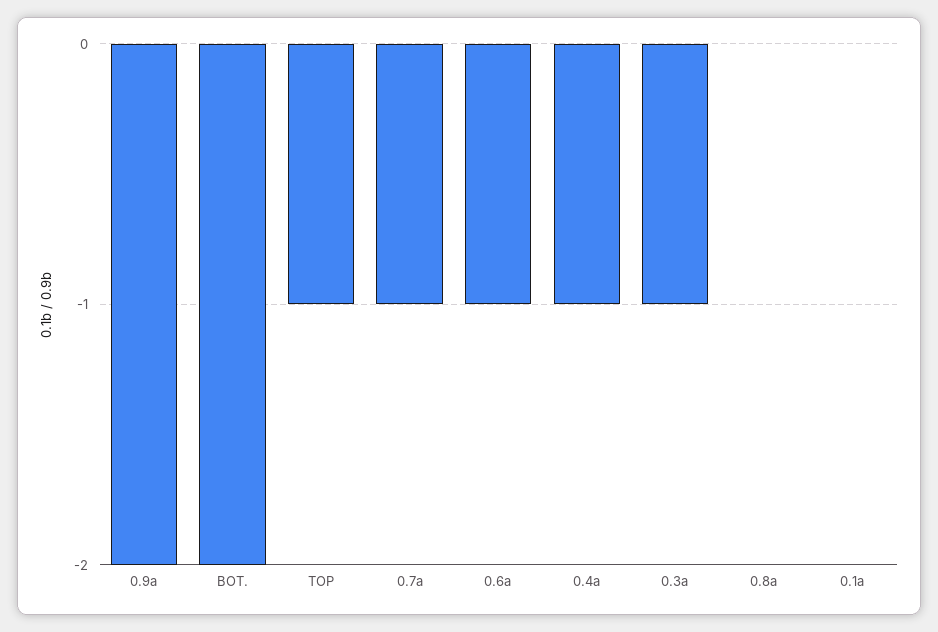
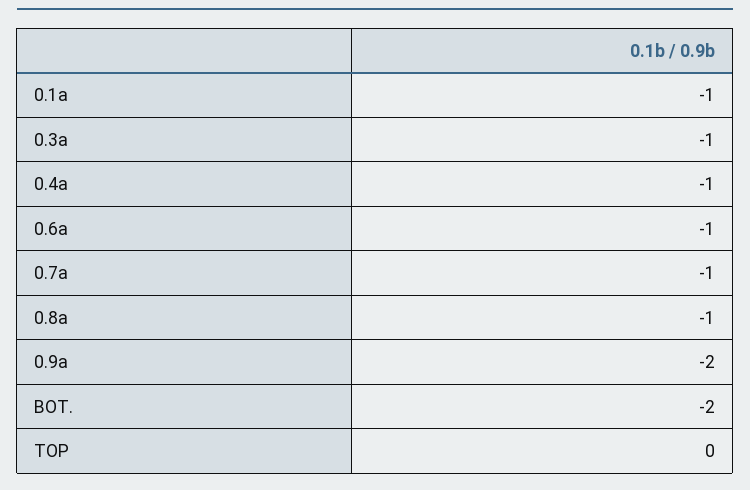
TOP: -1 -> 0
0.8a: 0 -> -1
0.1a: 0 -> -1

